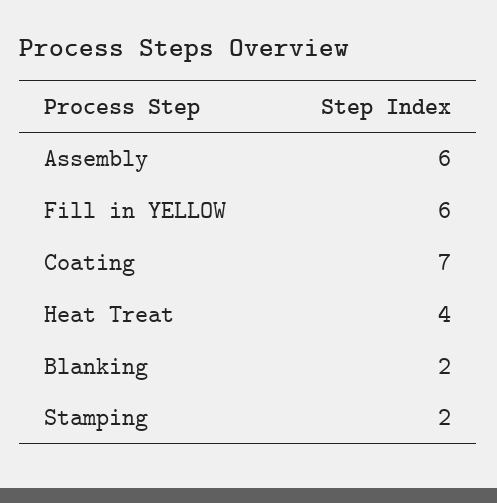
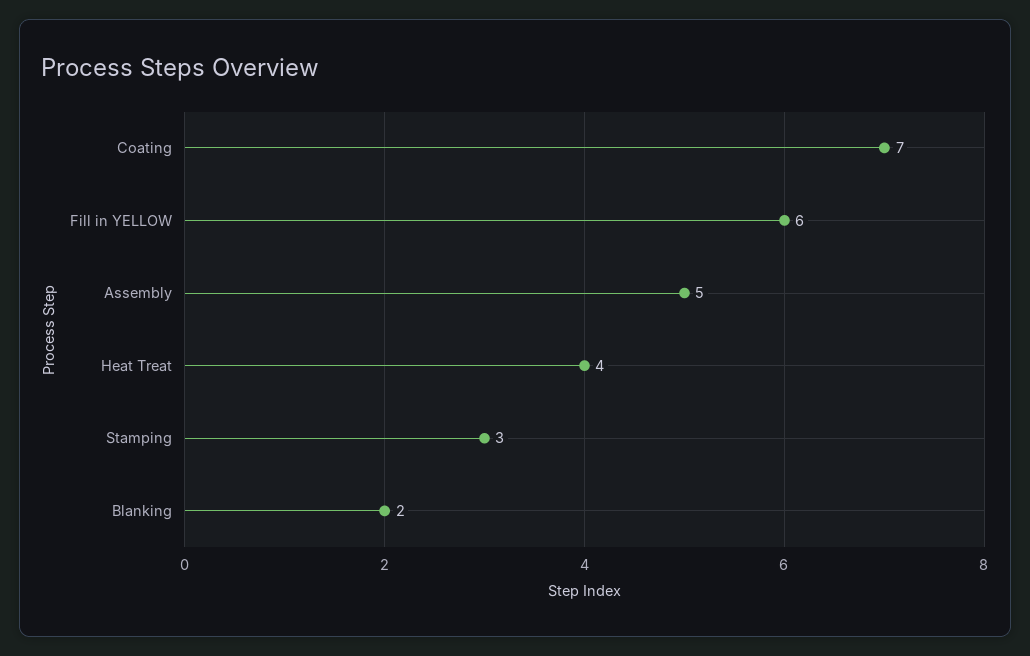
Assembly: 6 -> 5
Stamping: 2 -> 3

